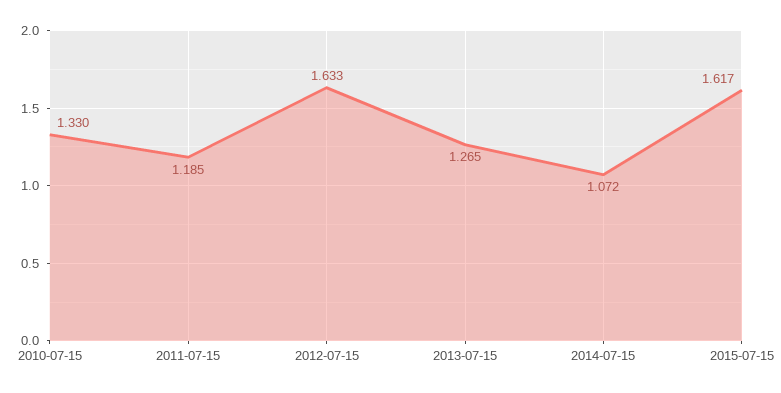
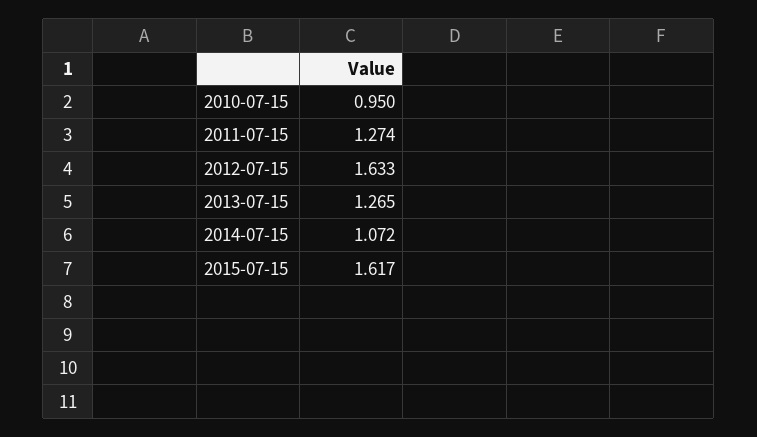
2010-07-15: 1.33 -> 0.95
2011-07-15: 1.185 -> 1.274

